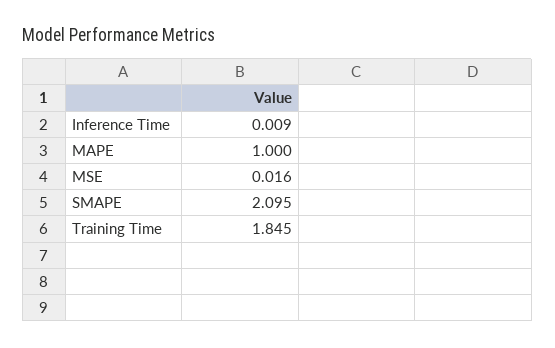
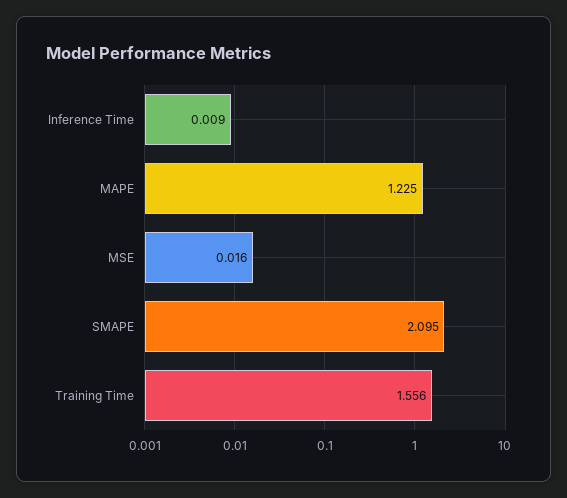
MAPE: 1 -> 1.225
Training Time: 1.845 -> 1.556

